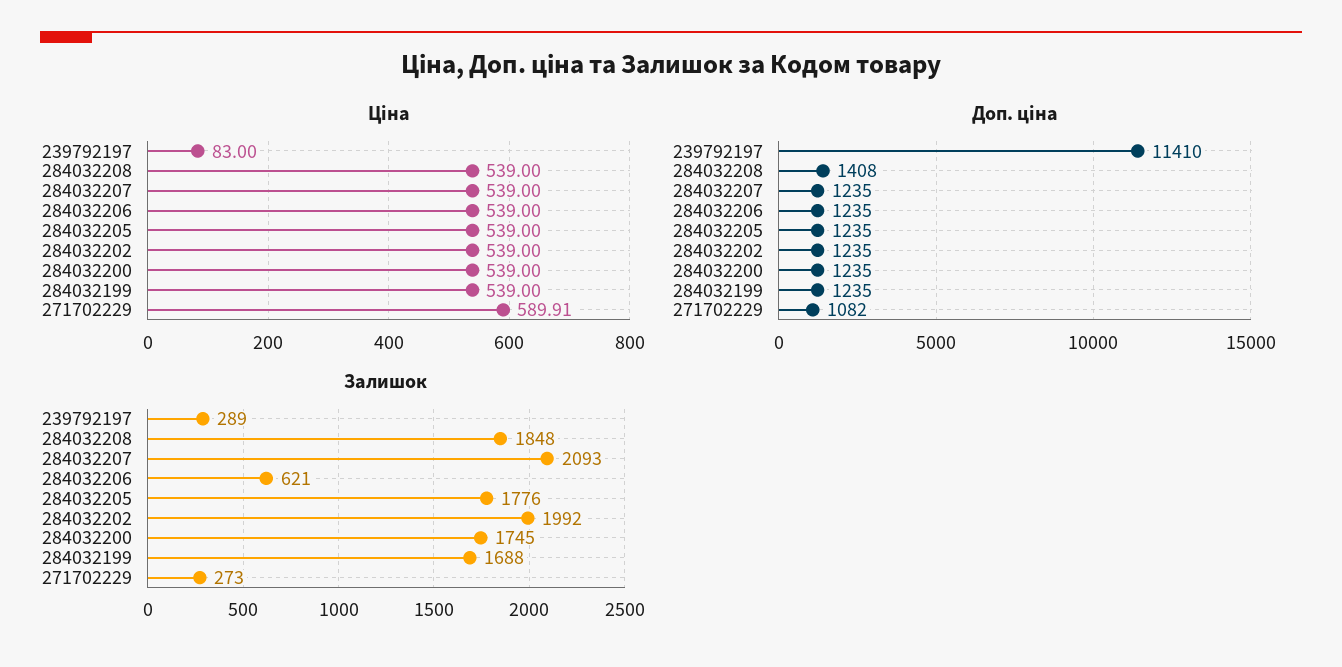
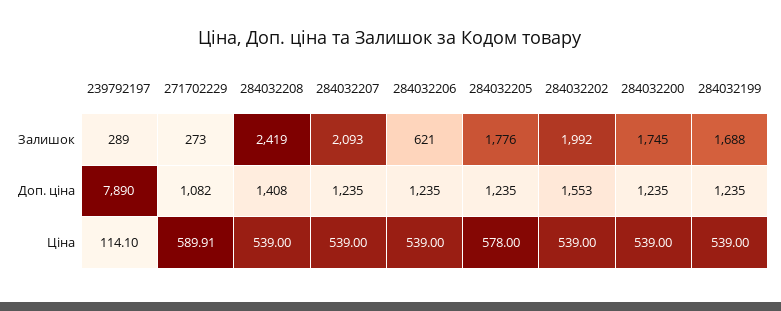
Ціна, 239792197: 83 -> 114.1
Ціна, 284032205: 539 -> 578
Доп. ціна, 239792197: 11410 -> 7890
Доп. ціна, 284032202: 1235 -> 1553
Залишок, 284032208: 1848 -> 2419

